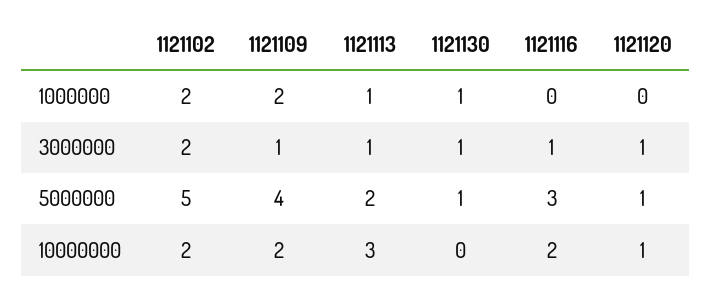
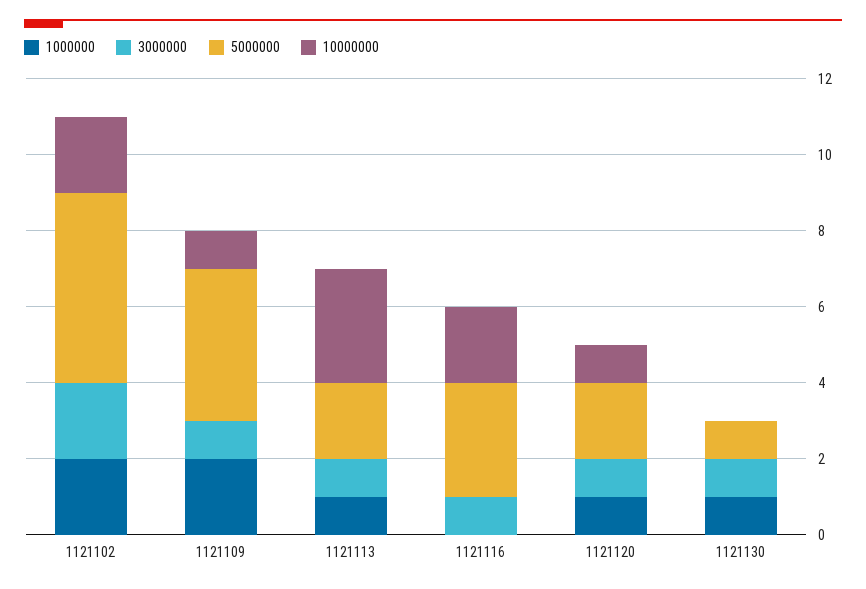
1000000, 1121120: 0 -> 1
5000000, 1121120: 1 -> 2
10000000, 1121109: 2 -> 1

